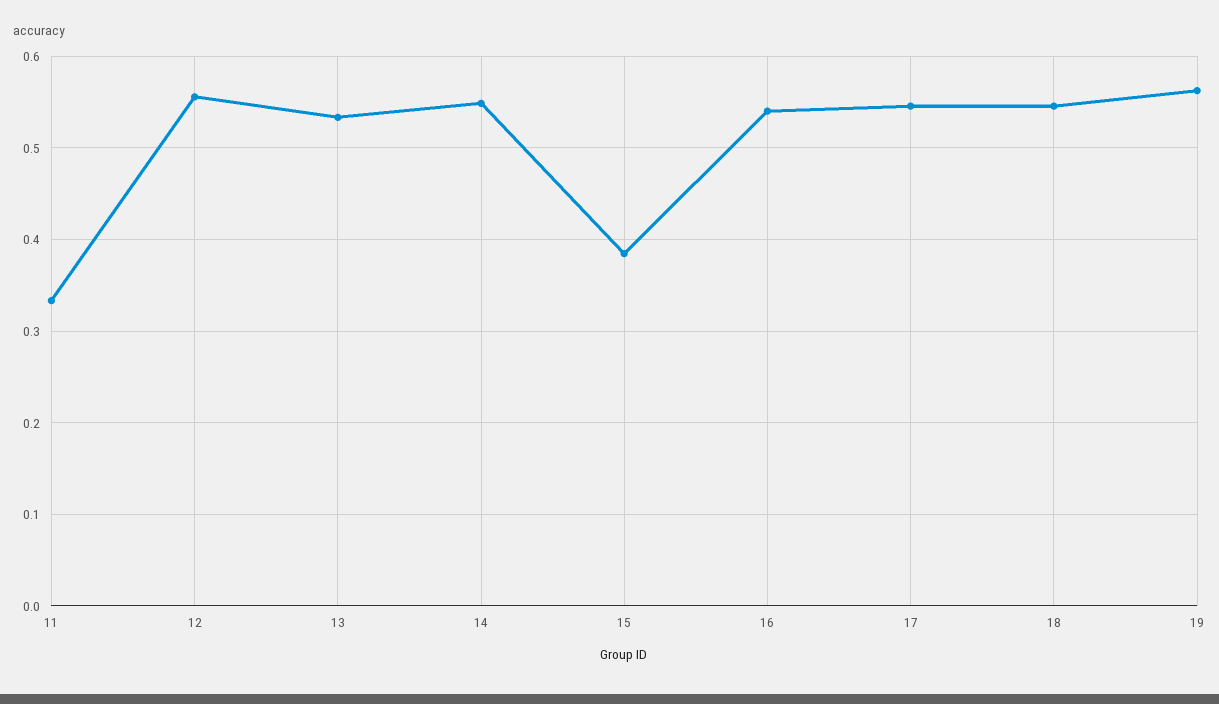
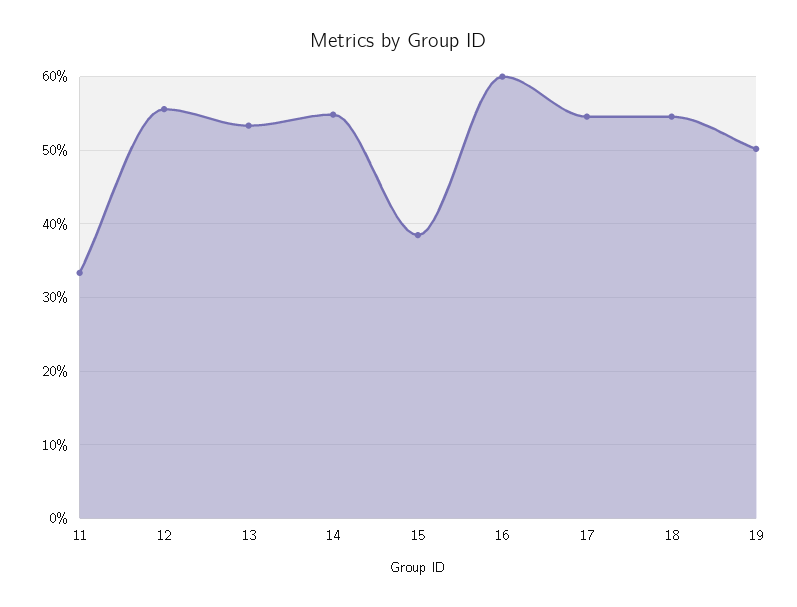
16: 0.54 -> 0.6
19: 0.56 -> 0.5

